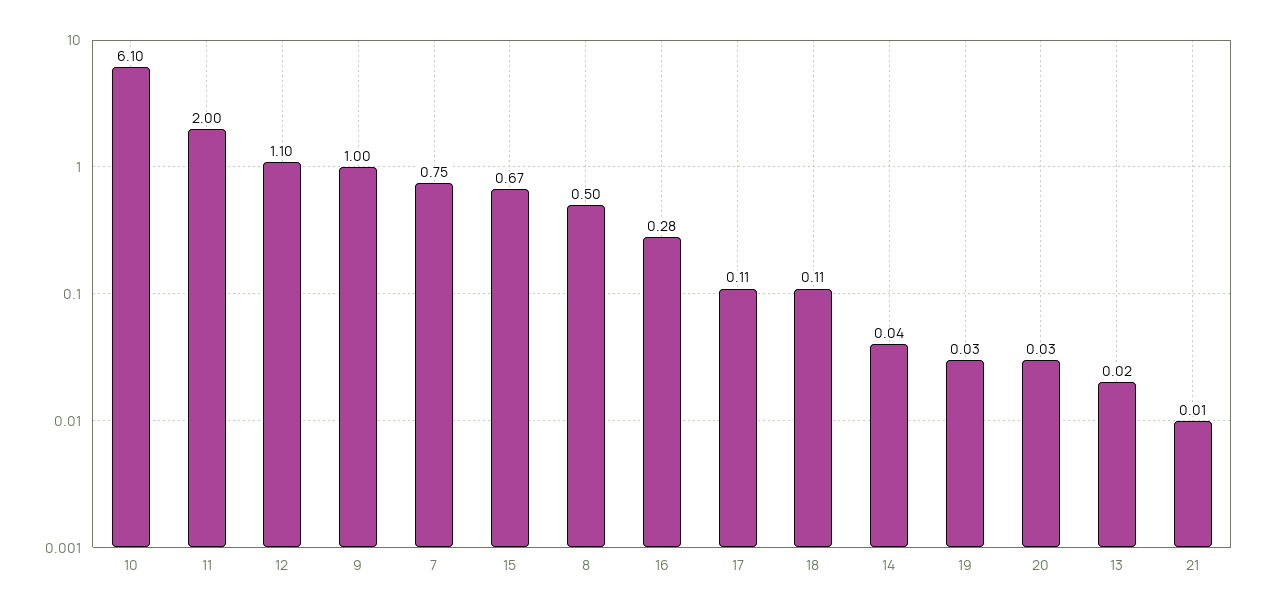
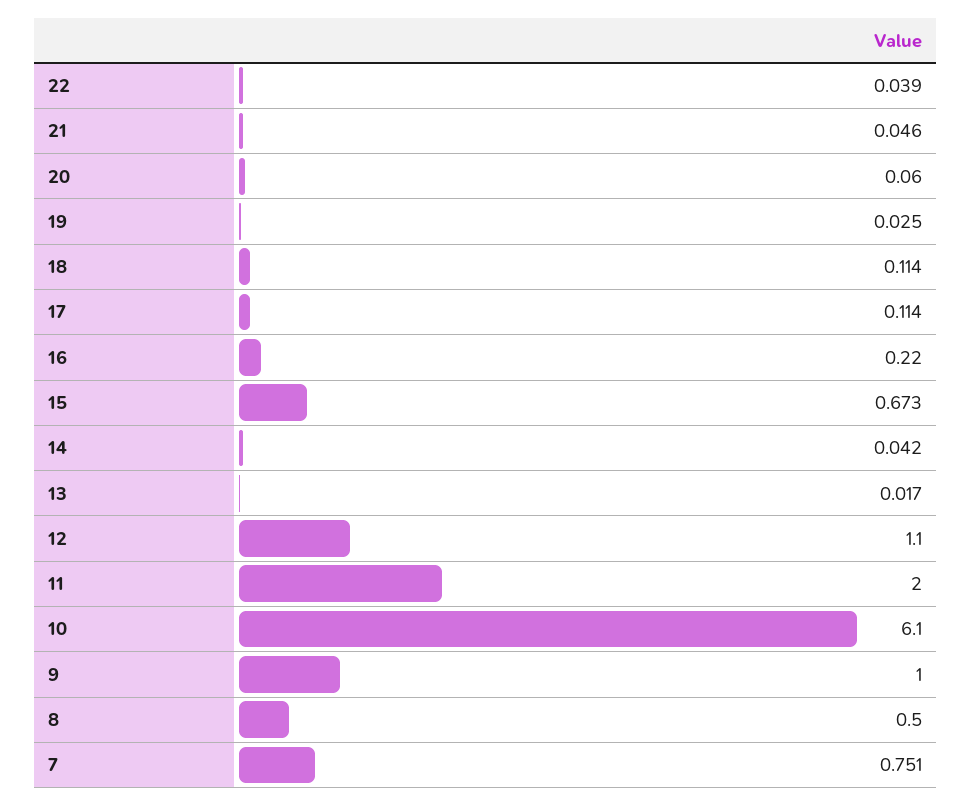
16: 0.28 -> 0.22
20: 0.03 -> 0.06
21: 0.01 -> 0.046
22: none -> 0.039

